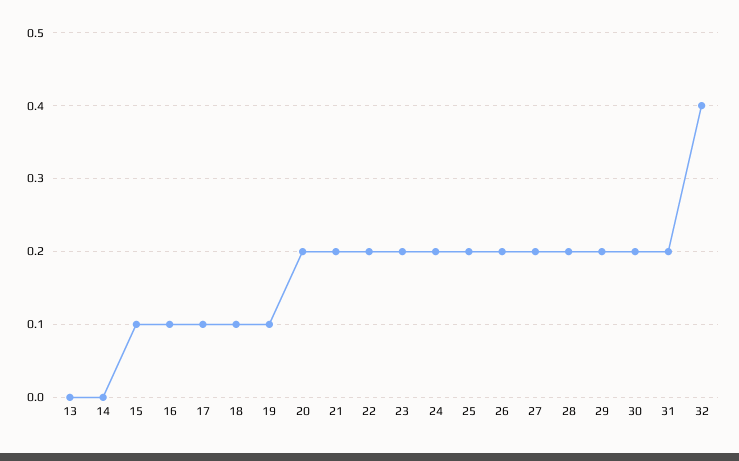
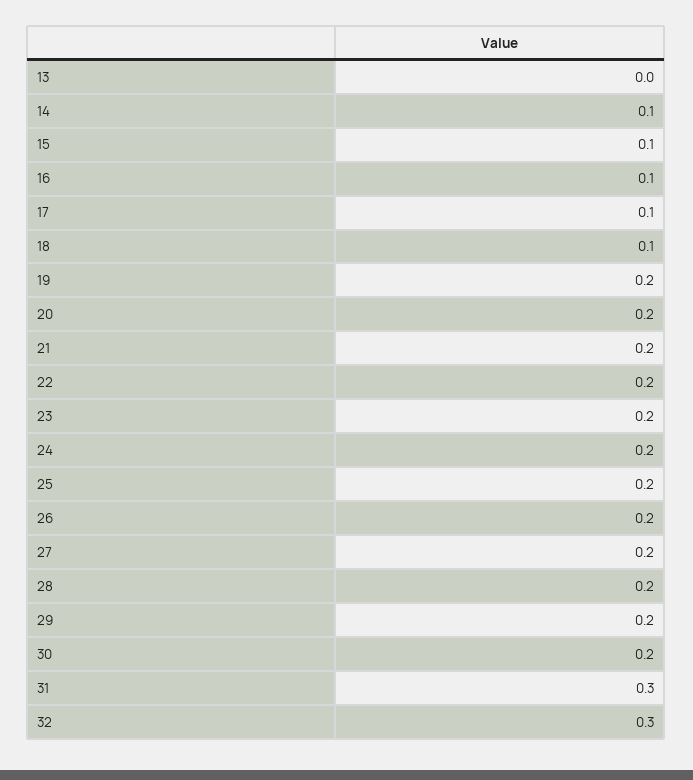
14: 0 -> 0.1
19: 0.1 -> 0.2
31: 0.2 -> 0.3
32: 0.4 -> 0.3

